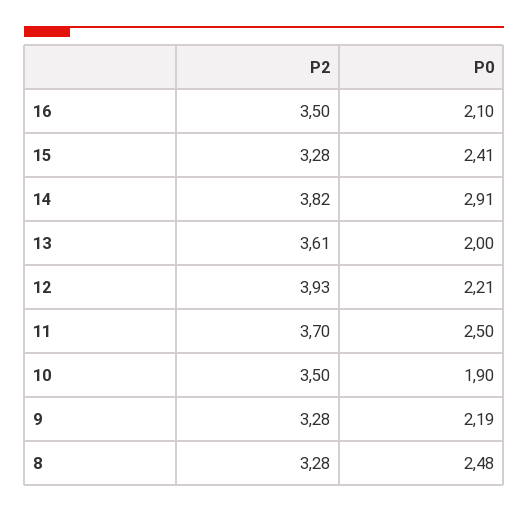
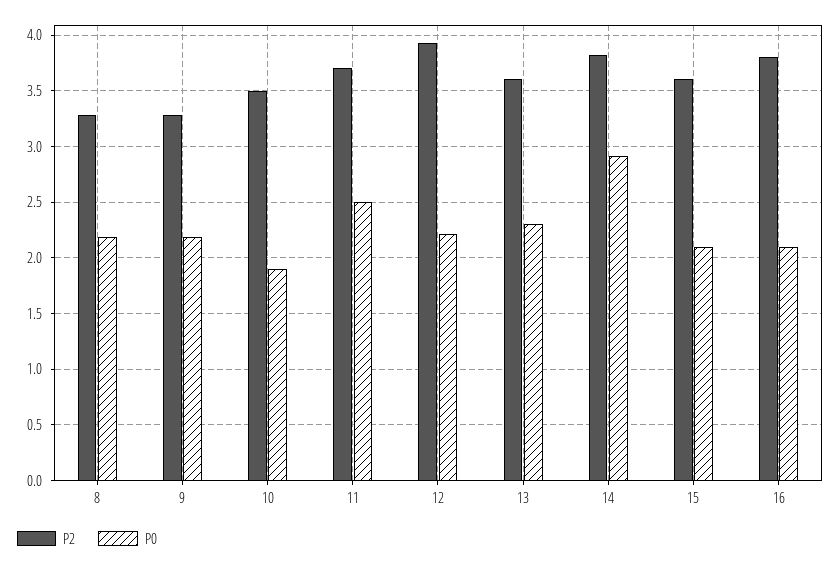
P2, 16: 3.5 -> 3.8
P2, 15: 3.28 -> 3.6
P0, 15: 2.41 -> 2.1
P0, 13: 2 -> 2.3
P0, 8: 2.48 -> 2.2

